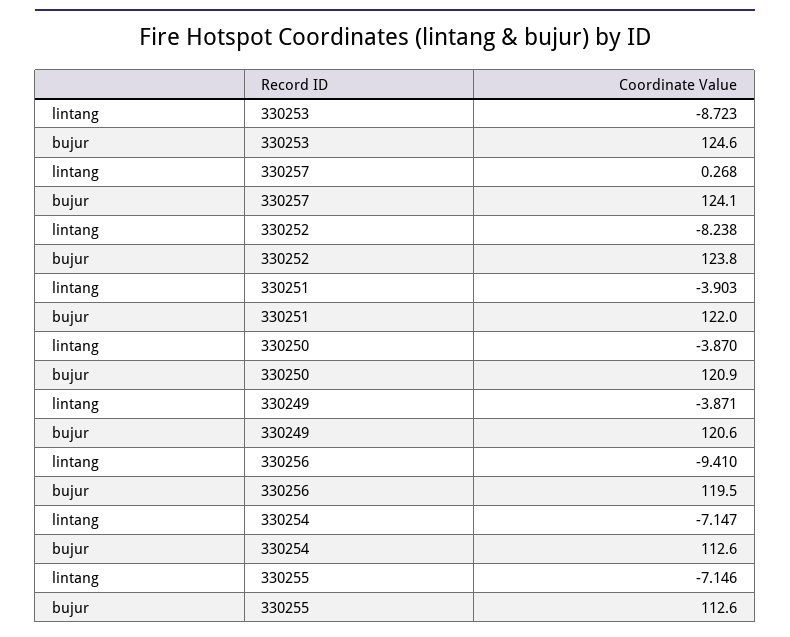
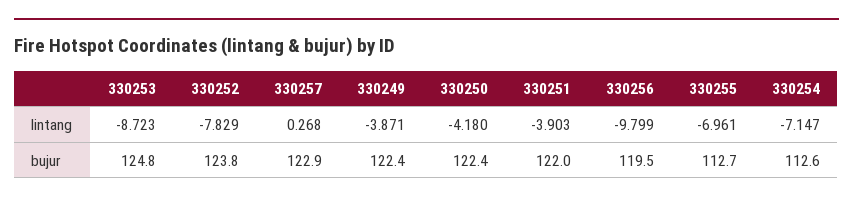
bujur, 330253: 124.6 -> 124.8
bujur, 330257: 124.1 -> 122.9
lintang, 330252: -8.238 -> -7.829
lintang, 330250: -3.87 -> -4.18
bujur, 330250: 120.9 -> 122.4
bujur, 330249: 120.6 -> 122.4
lintang, 330256: -9.41 -> -9.799
lintang, 330255: -7.146 -> -6.961
bujur, 330255: 112.6 -> 112.7

